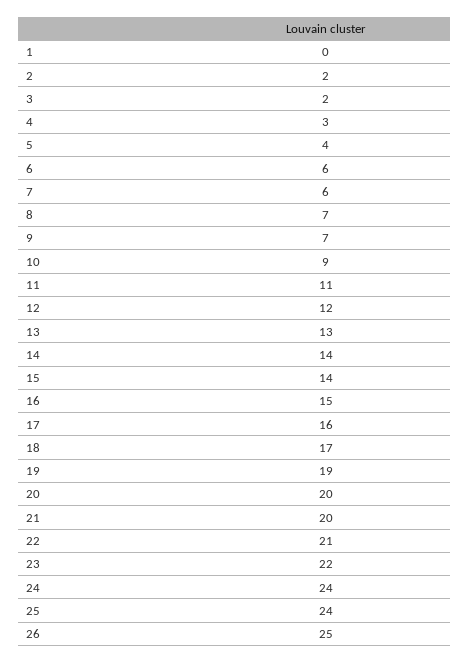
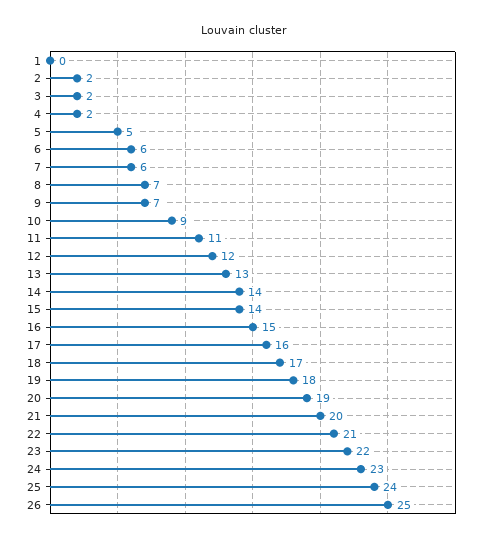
4: 3 -> 2
5: 4 -> 5
19: 19 -> 18
20: 20 -> 19
24: 24 -> 23

